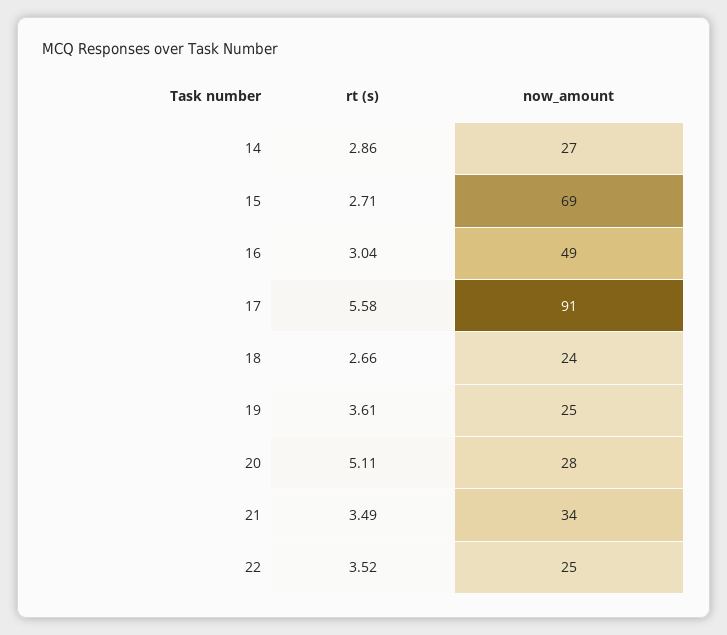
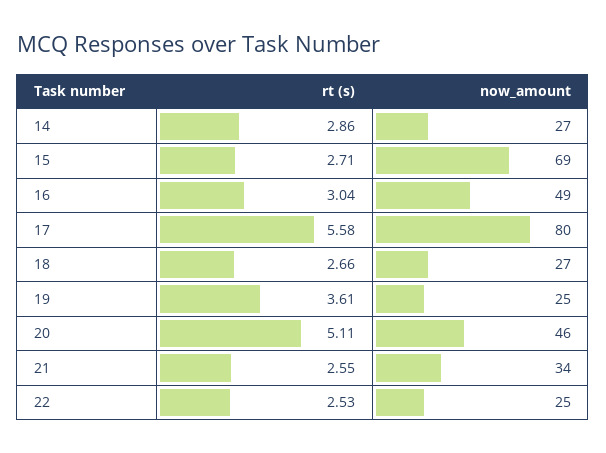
now_amount, 17: 91 -> 80
now_amount, 18: 24 -> 27
now_amount, 20: 28 -> 46
rt (s), 21: 3.49 -> 2.55
rt (s), 22: 3.52 -> 2.53

